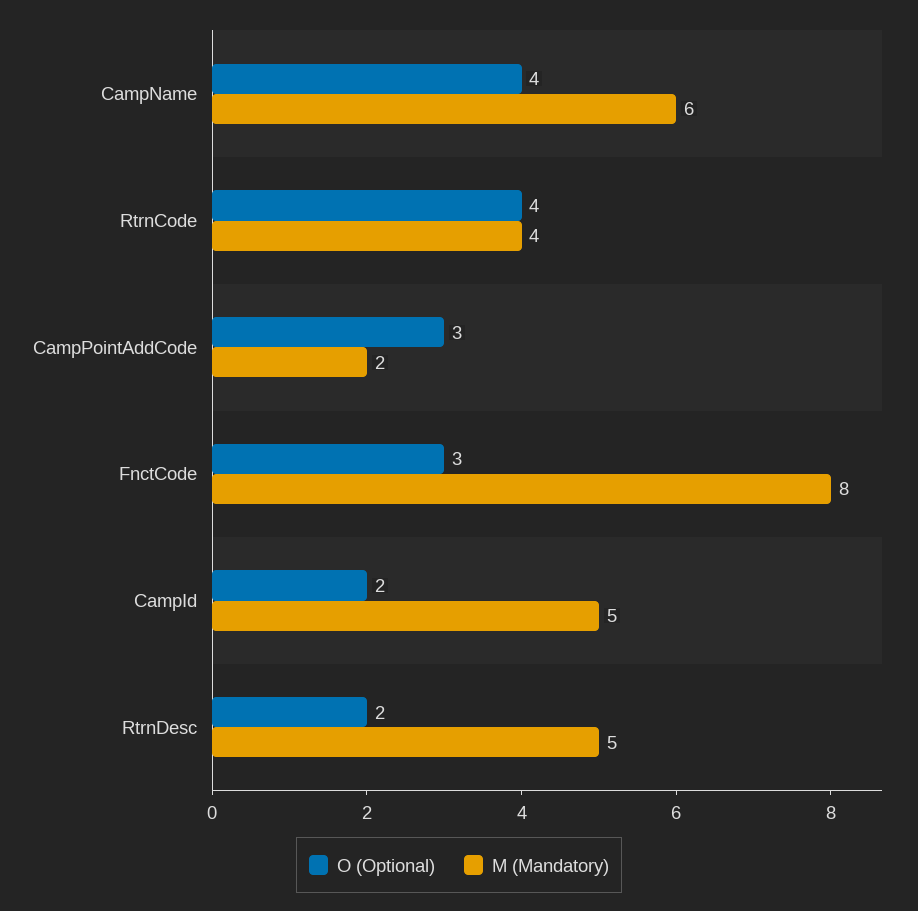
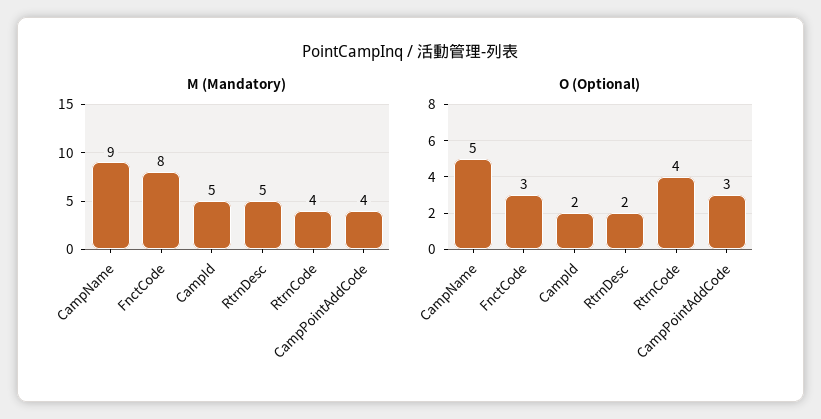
O (Optional), CampName: 4 -> 5
M (Mandatory), CampName: 6 -> 9
M (Mandatory), CampPointAddCode: 2 -> 4

